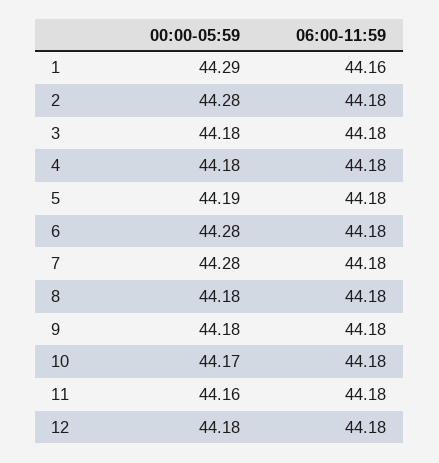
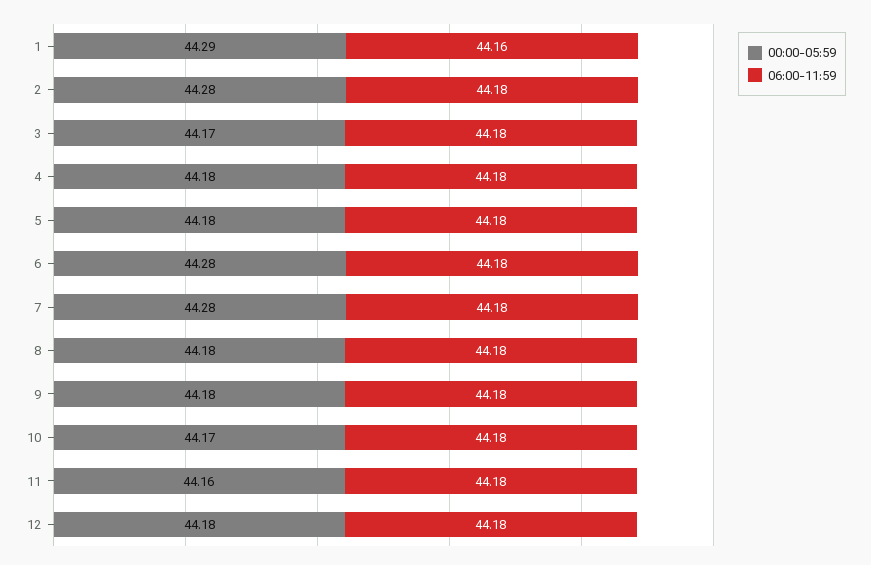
00:00-05:59, 3: 44.18 -> 44.17
00:00-05:59, 5: 44.19 -> 44.18

